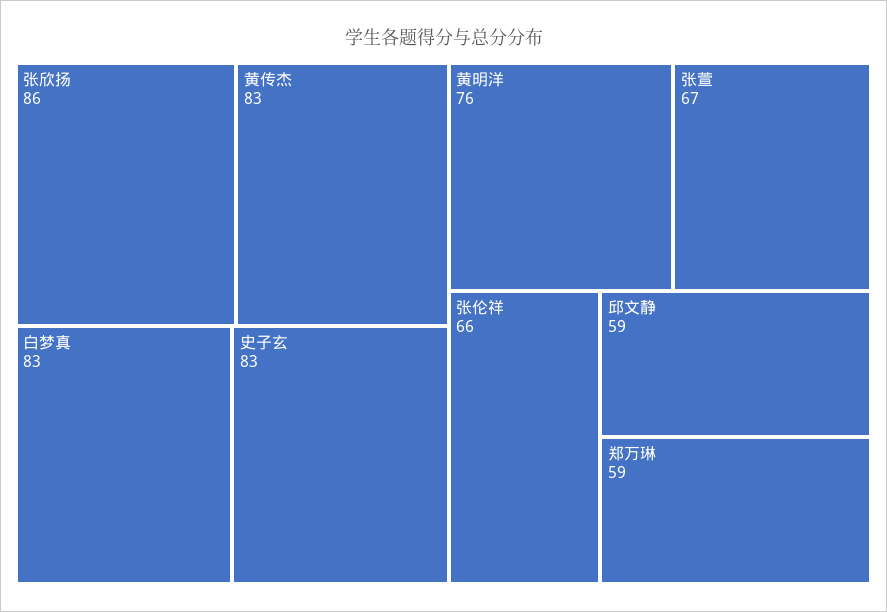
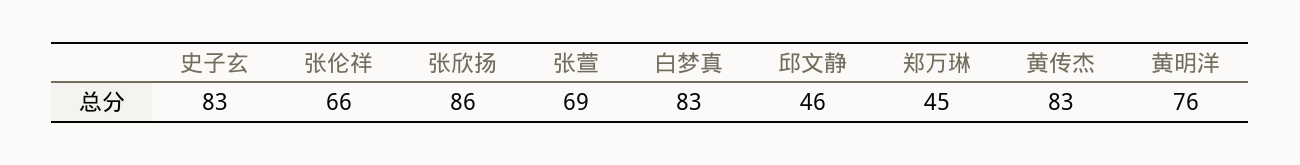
张萱: 67 -> 69
邱文静: 59 -> 46
郑万琳: 59 -> 45

